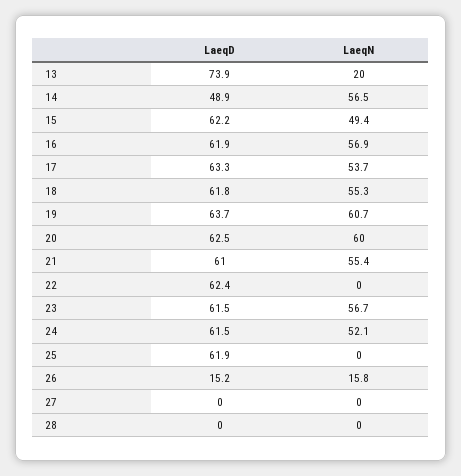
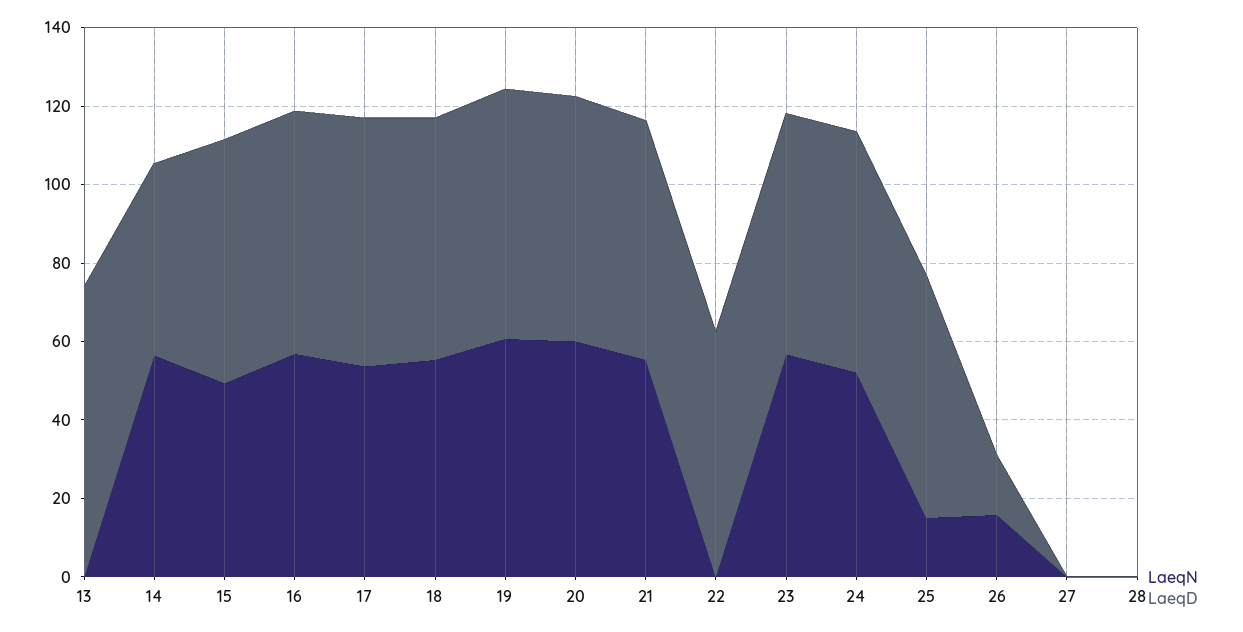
LaeqN, 13: 20 -> 0
LaeqN, 25: 0 -> 15

